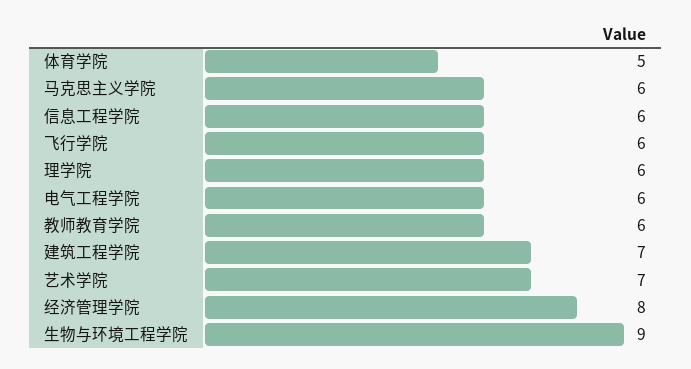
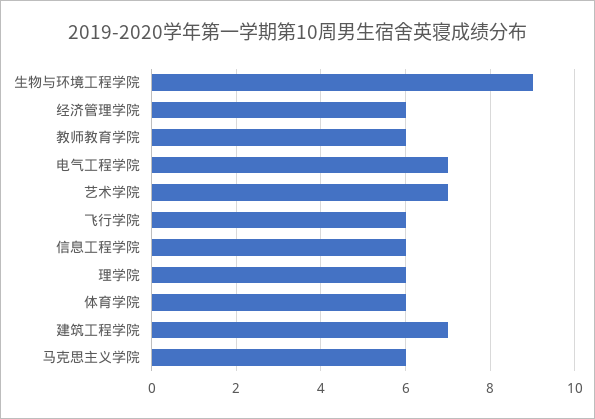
体育学院: 5 -> 6
电气工程学院: 6 -> 7
经济管理学院: 8 -> 6

